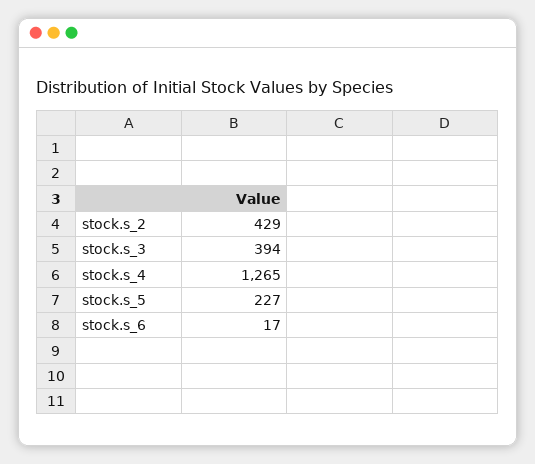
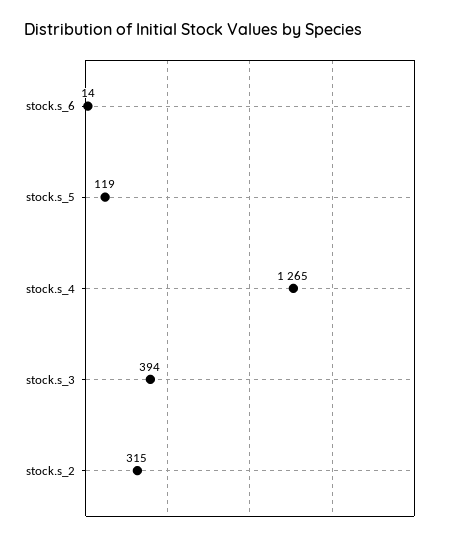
stock.s_2: 429 -> 315
stock.s_5: 227 -> 119
stock.s_6: 17 -> 14

